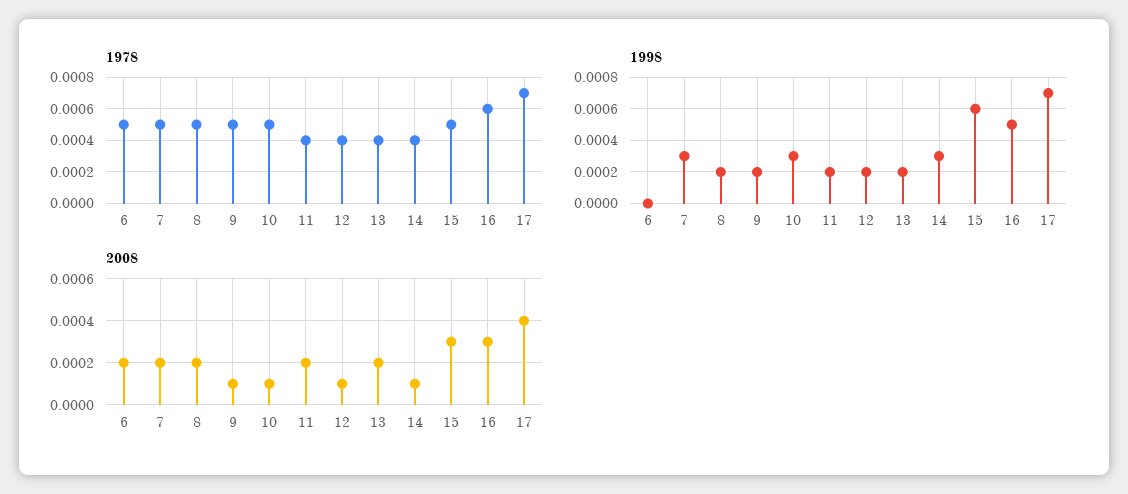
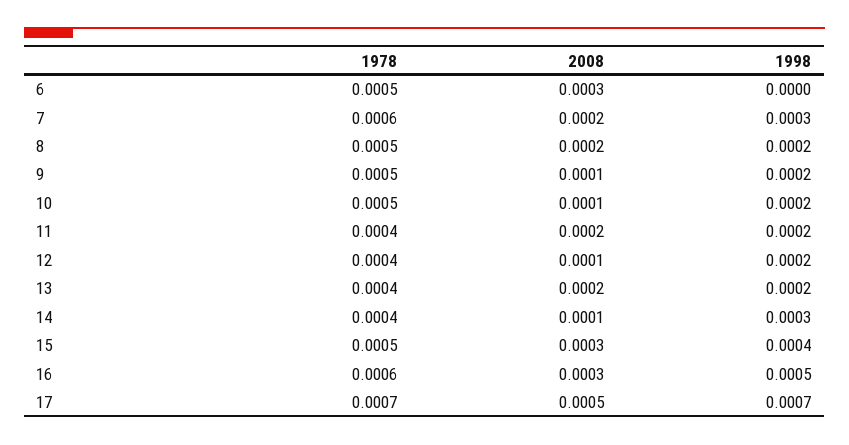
1978, 7: 0.0005 -> 0.0006
1998, 10: 0.0003 -> 0.0002
1998, 15: 0.0006 -> 0.0004
2008, 6: 0.0002 -> 0.0003
2008, 17: 0.0004 -> 0.0005

